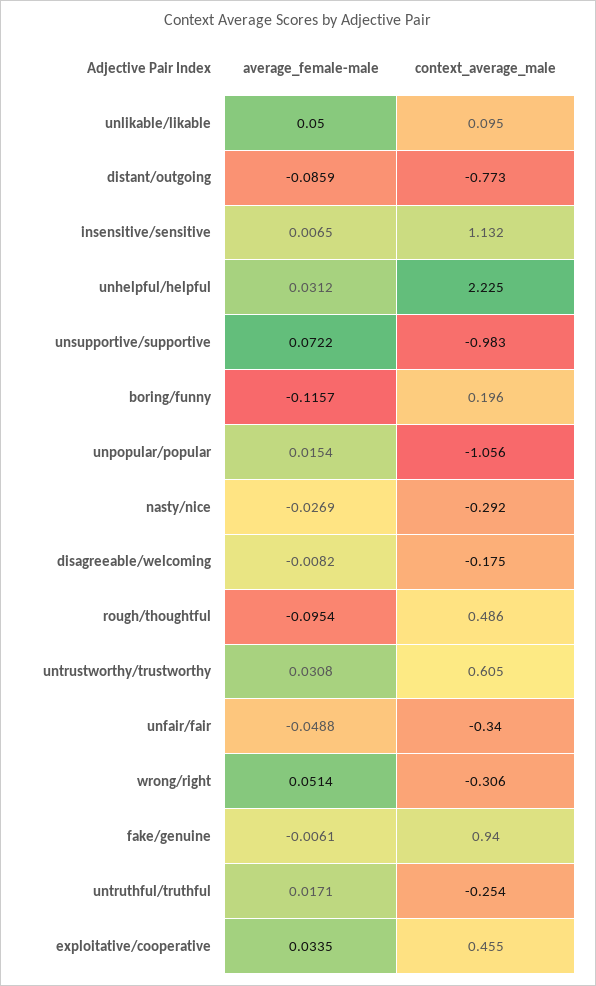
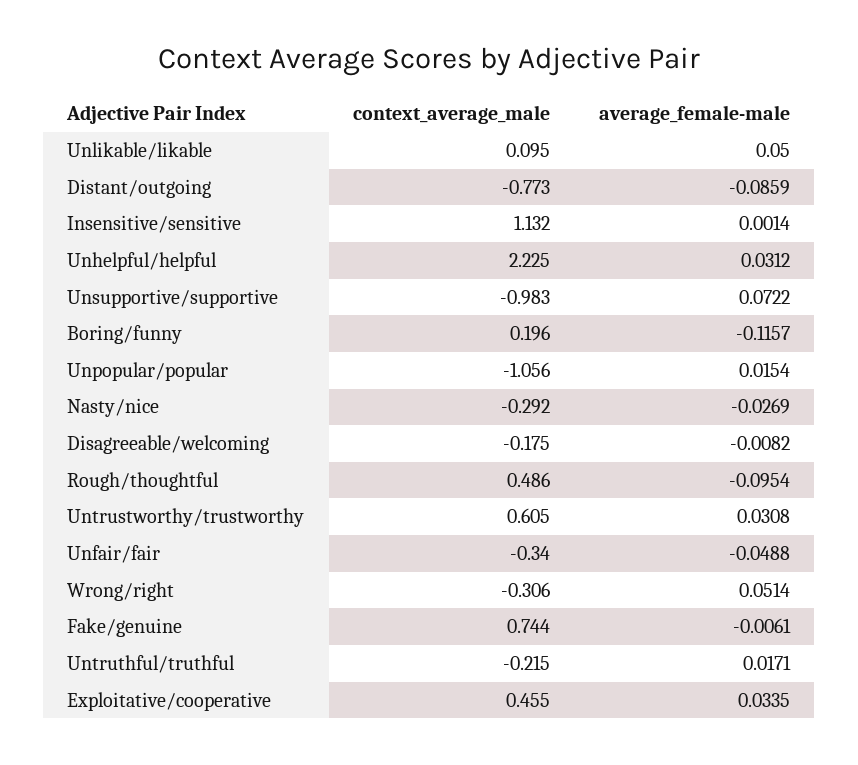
average_female-male, insensitive/sensitive: 0.0065 -> 0.0014
context_average_male, fake/genuine: 0.94 -> 0.744
context_average_male, untruthful/truthful: -0.254 -> -0.215

